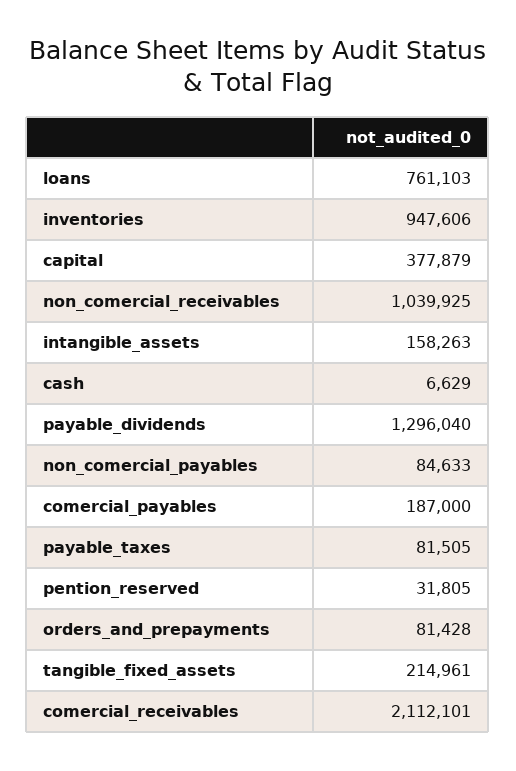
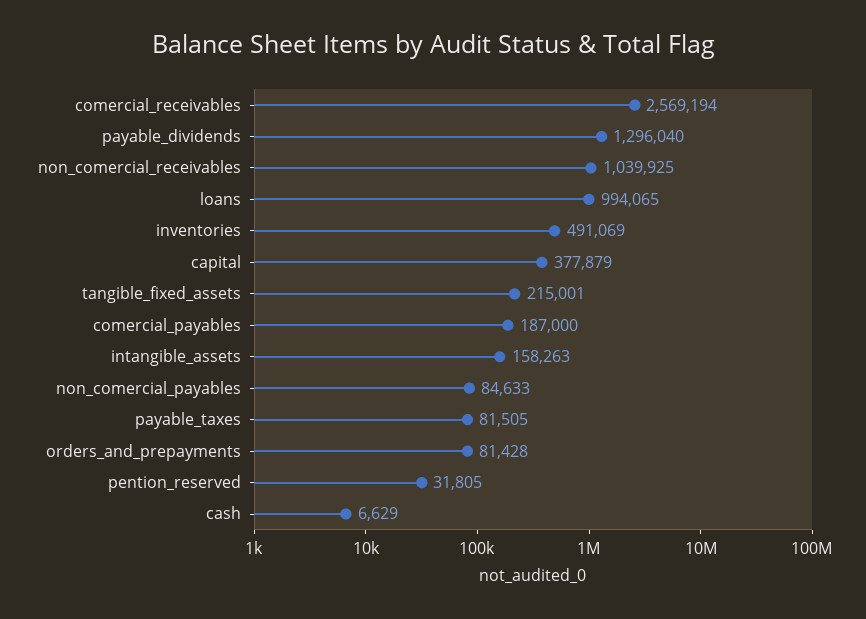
loans: 761103 -> 994065
inventories: 947606 -> 491069
tangible_fixed_assets: 214961 -> 215001
comercial_receivables: 2112101 -> 2569194

